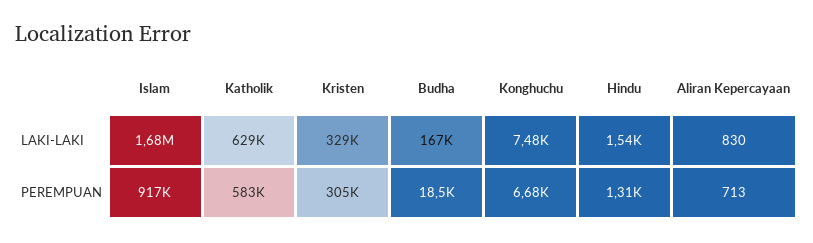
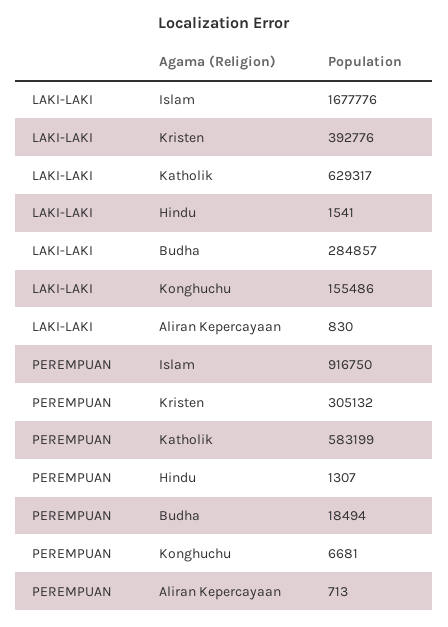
Kristen, LAKI-LAKI: 329000 -> 392776
Budha, LAKI-LAKI: 167000 -> 284857
Konghuchu, LAKI-LAKI: 7480 -> 155486

